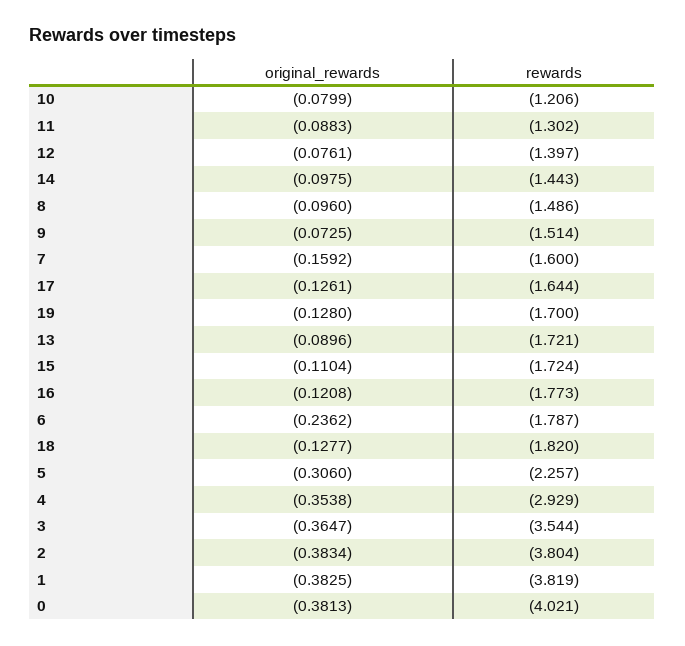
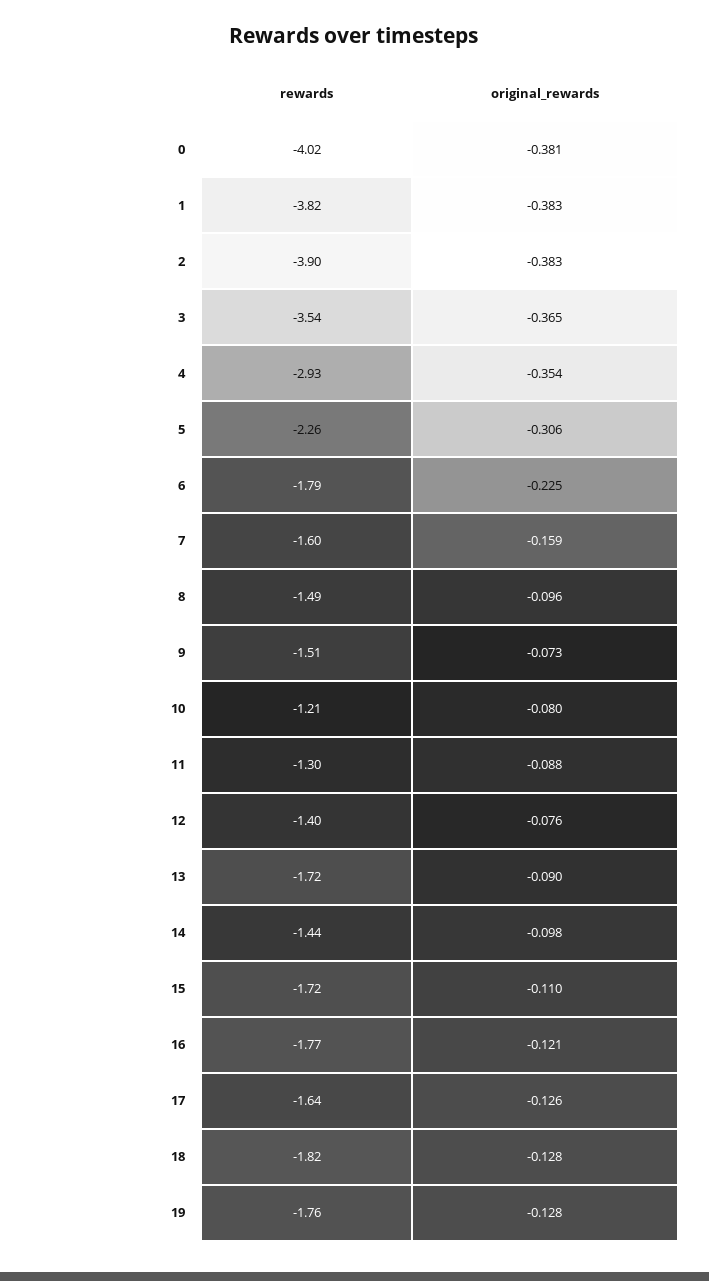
rewards, 19: -1.7 -> -1.76
original_rewards, 6: -0.2362 -> -0.225
rewards, 2: -3.804 -> -3.9

